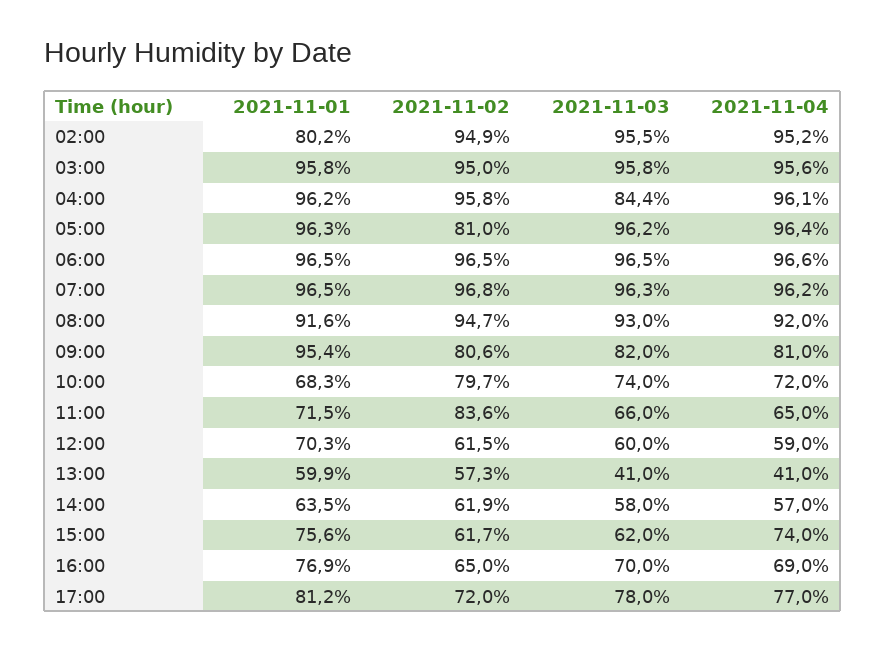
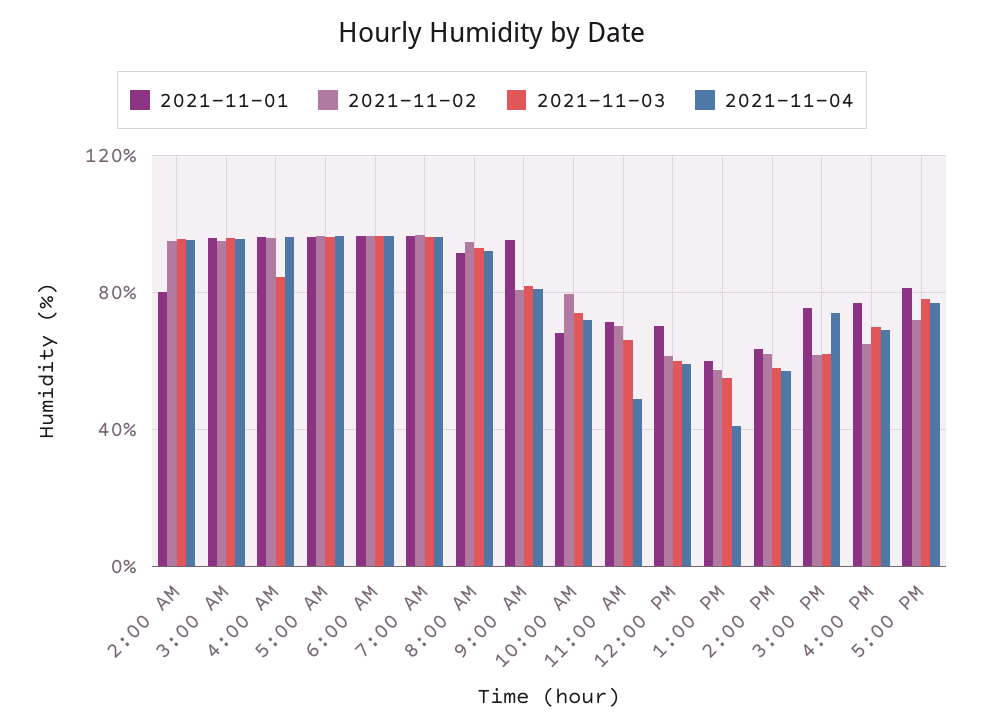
2021-11-02, 05:00: 81 -> 95
2021-11-02, 11:00: 83.6 -> 70
2021-11-04, 11:00: 65 -> 50
2021-11-03, 13:00: 41 -> 55

